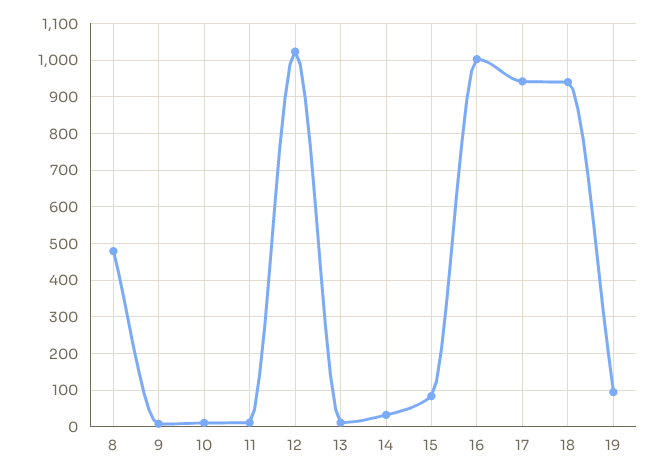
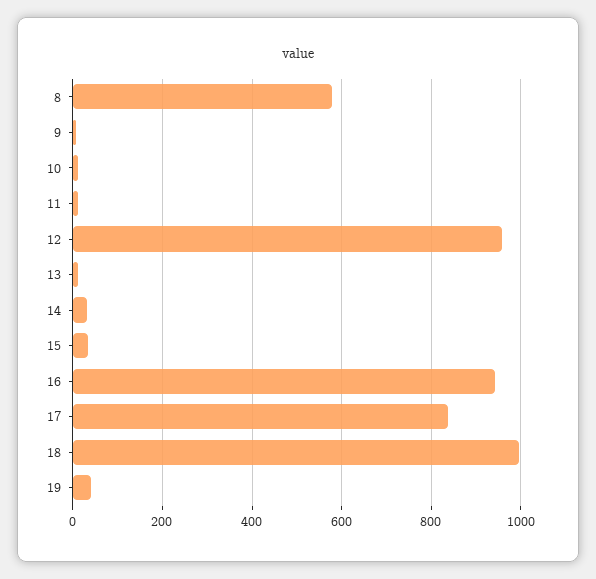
8: 480 -> 580
12: 1020 -> 960
15: 80 -> 40
16: 1000 -> 940
17: 940 -> 840
18: 940 -> 1000
19: 100 -> 40

